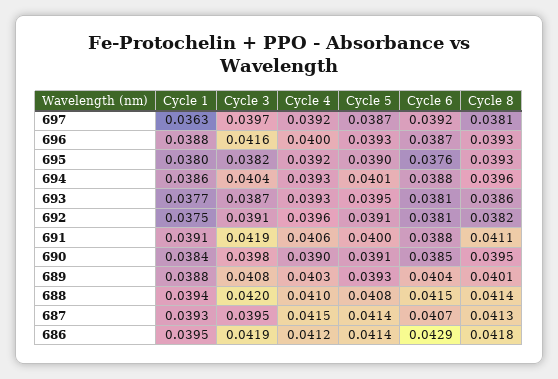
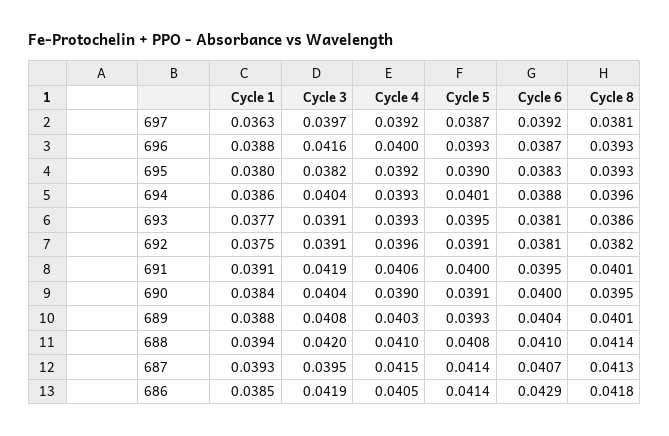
Cycle 6, 695: 0.0376 -> 0.0383
Cycle 3, 693: 0.0387 -> 0.0391
Cycle 6, 691: 0.0388 -> 0.0395
Cycle 8, 691: 0.0411 -> 0.0401
Cycle 3, 690: 0.0398 -> 0.0404
Cycle 6, 690: 0.0385 -> 0.04
Cycle 6, 688: 0.0415 -> 0.041
Cycle 1, 686: 0.0395 -> 0.0385
Cycle 4, 686: 0.0412 -> 0.0405

